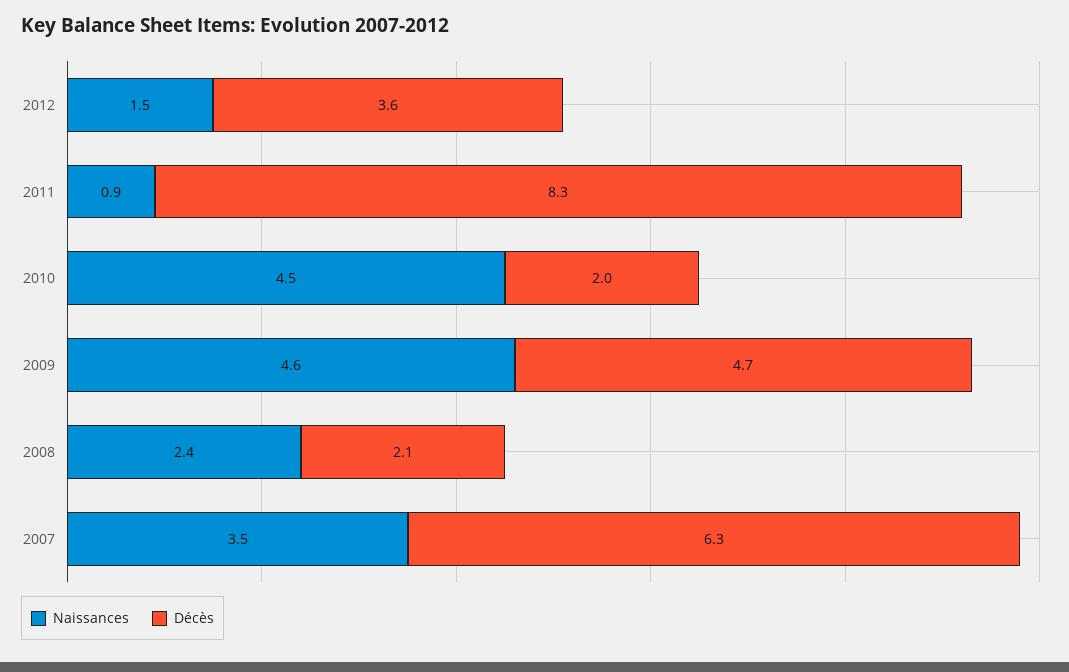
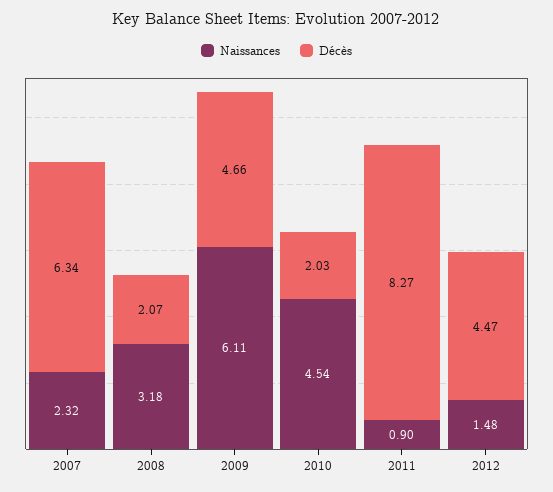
Décès, 2012: 3.6 -> 4.47
Naissances, 2009: 4.6 -> 6.11
Naissances, 2008: 2.4 -> 3.18
Naissances, 2007: 3.5 -> 2.32

